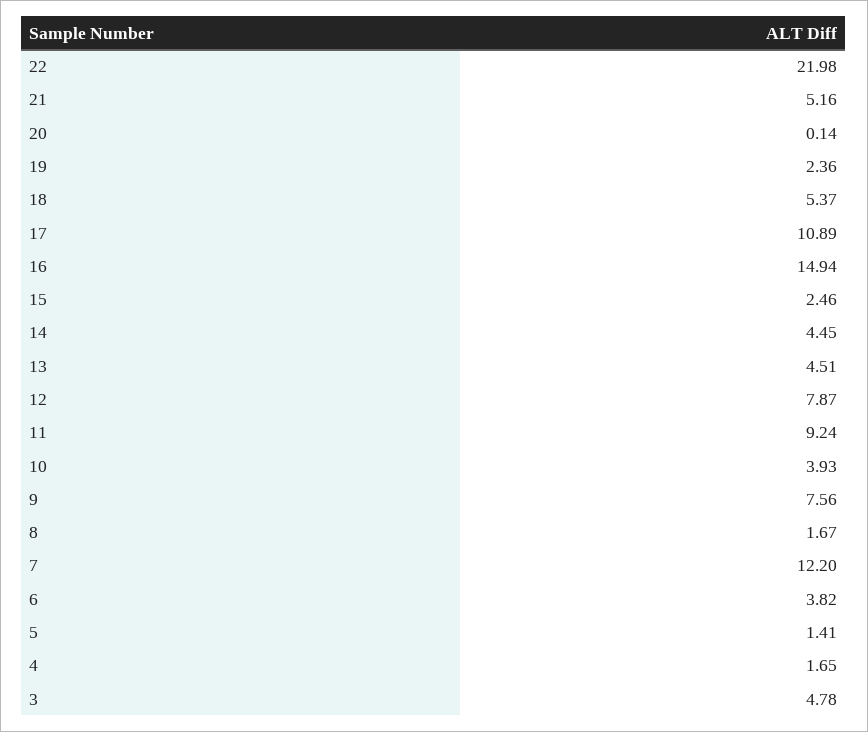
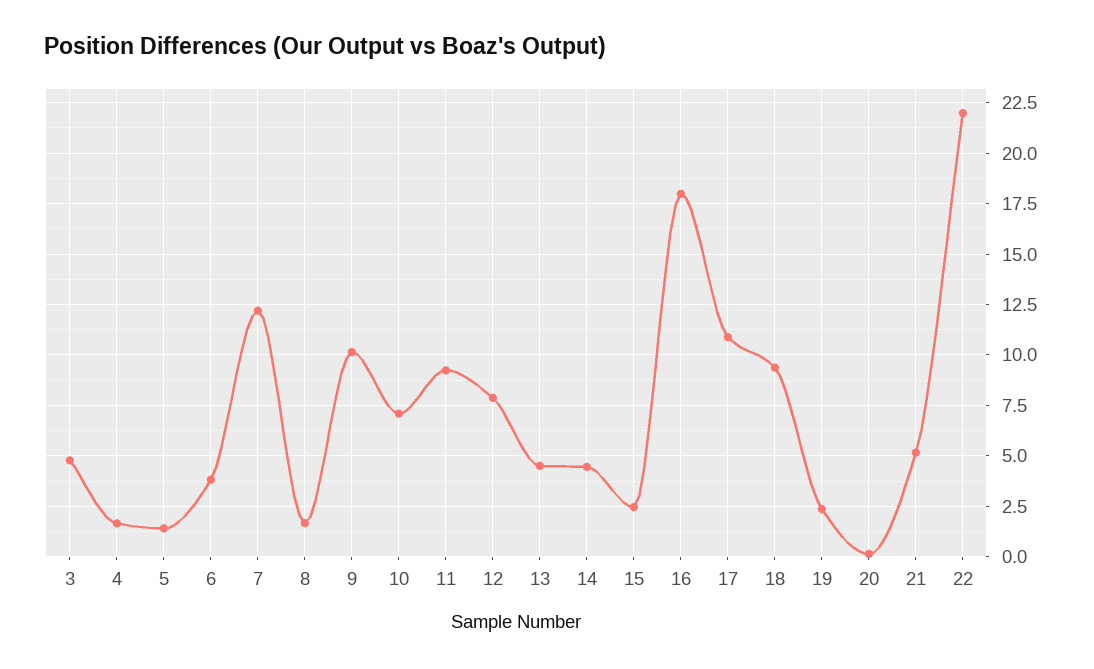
18: 5.37 -> 9.5
16: 14.94 -> 18
10: 3.93 -> 7
9: 7.56 -> 10

